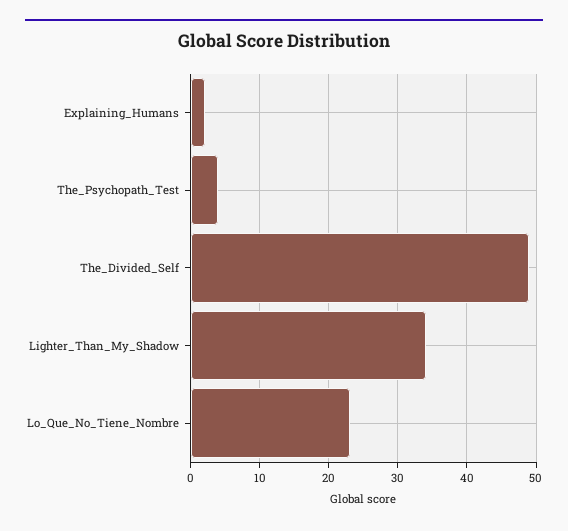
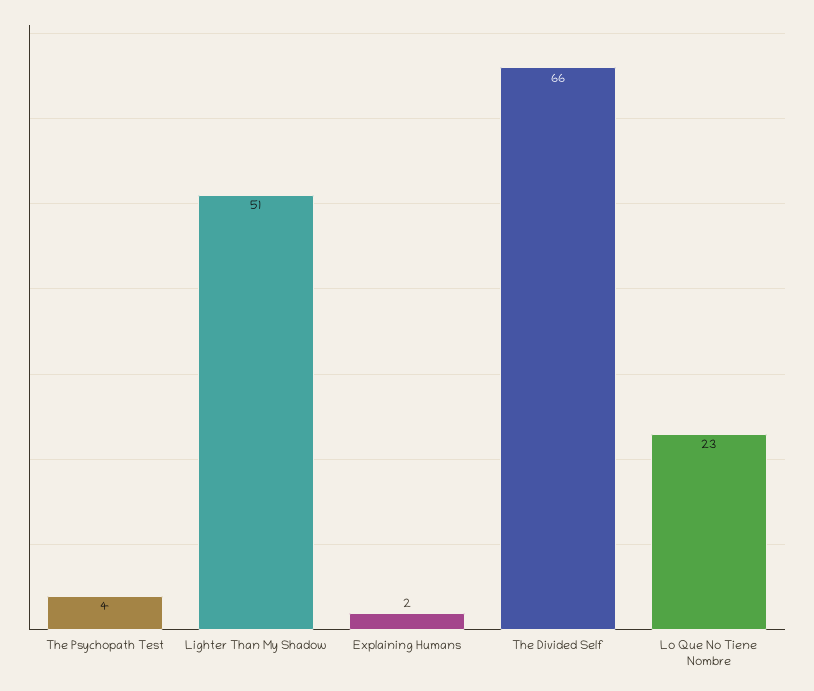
The_Divided_Self: 49 -> 66
Lighter_Than_My_Shadow: 34 -> 51

